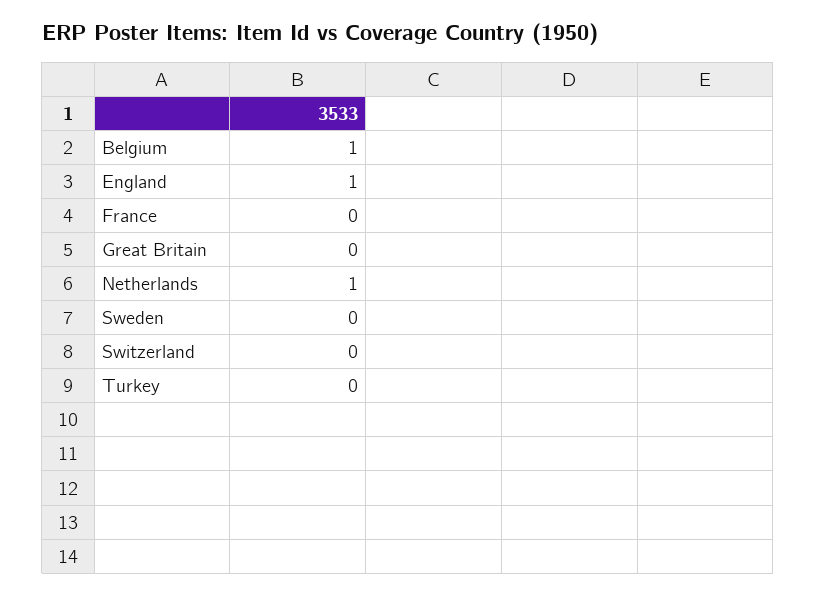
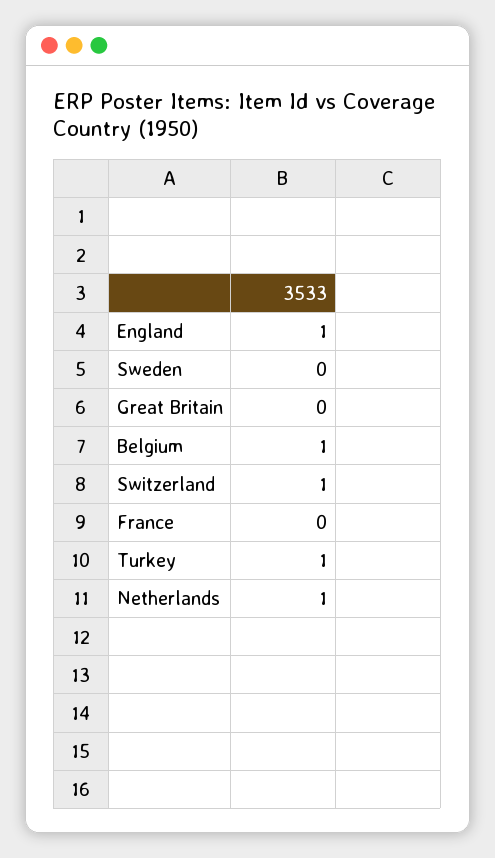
Switzerland: 0 -> 1
Turkey: 0 -> 1

